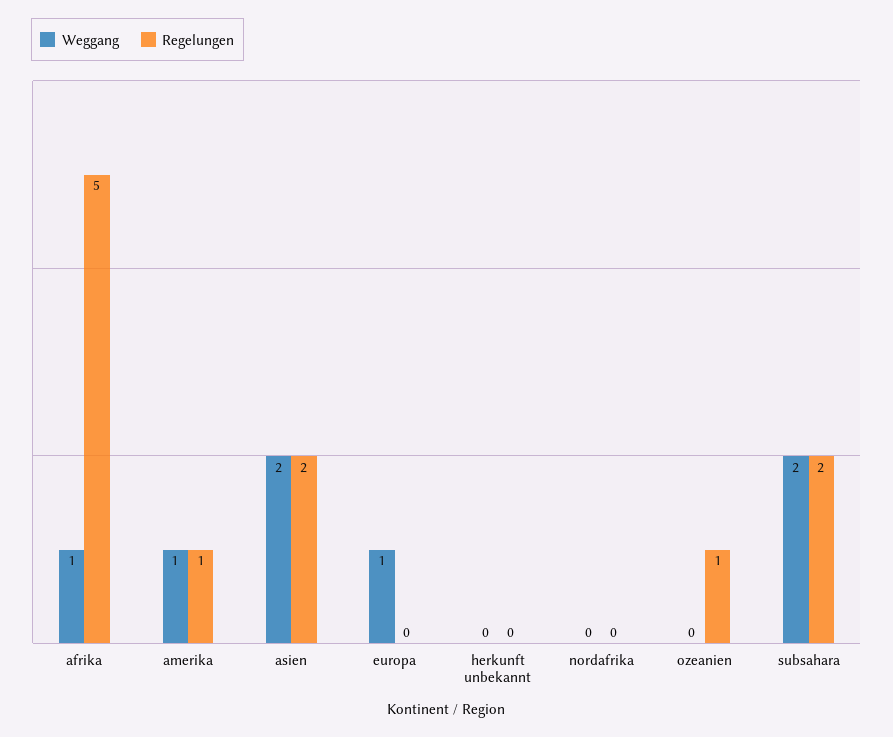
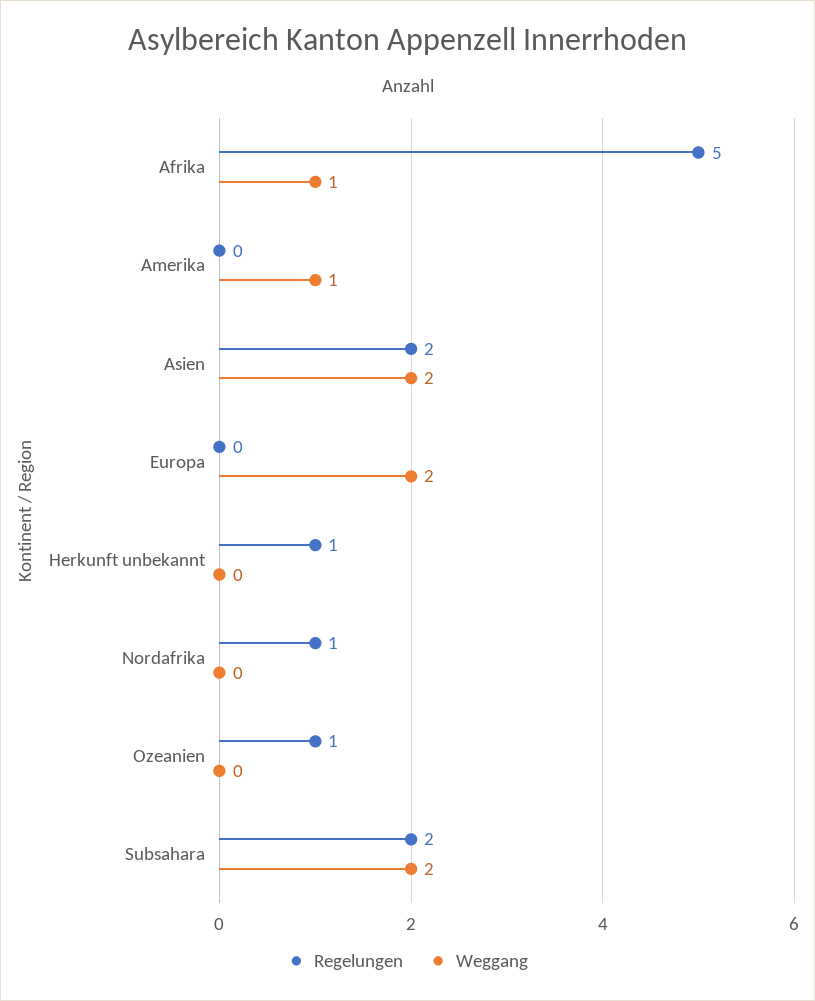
Regelungen, amerika: 1 -> 0
Weggang, europa: 1 -> 2
Regelungen, herkunft unbekannt: 0 -> 1
Regelungen, nordafrika: 0 -> 1

